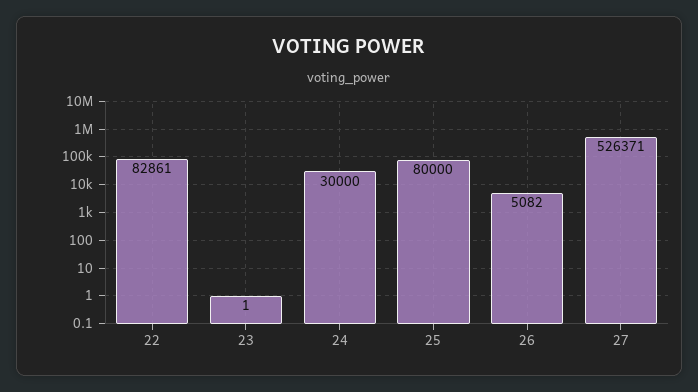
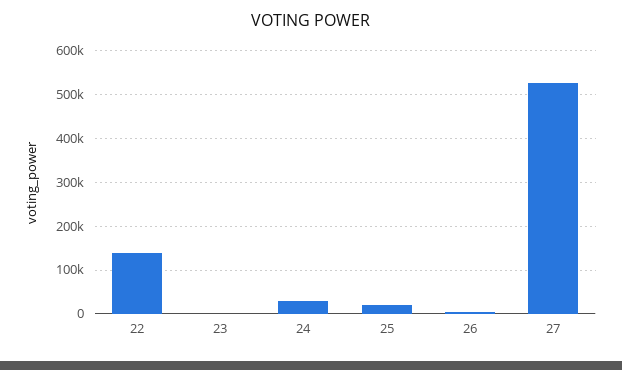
22: 82861 -> 140000
25: 80000 -> 20000

